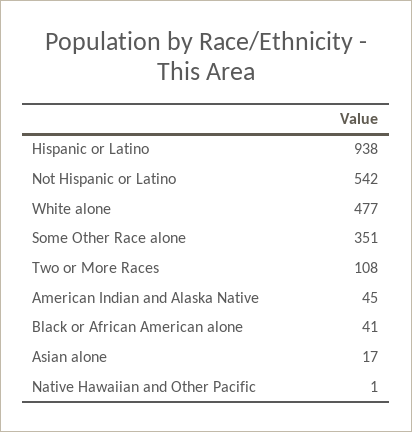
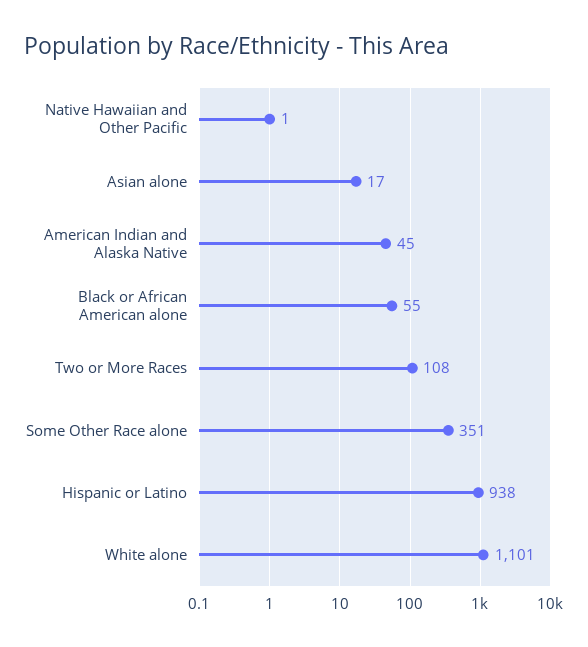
Not Hispanic or Latino: 542 -> none
White alone: 477 -> 1101
Black or African American alone: 41 -> 55

